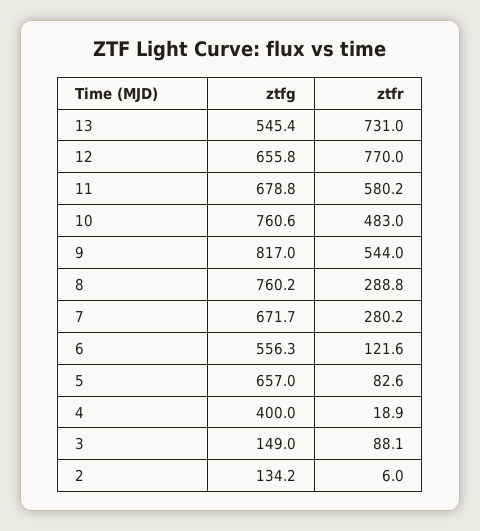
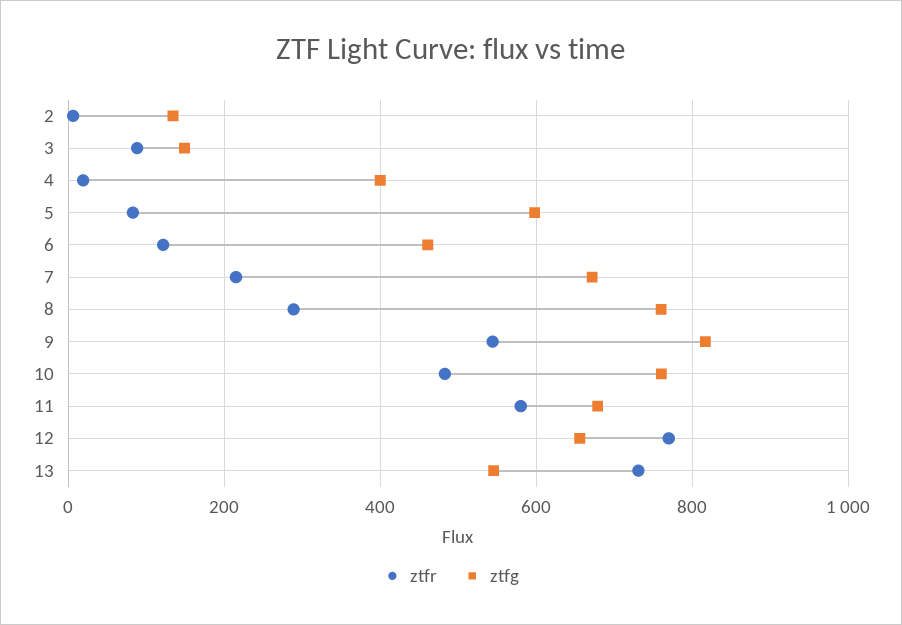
ztfr, 7: 280.2 -> 220
ztfg, 6: 556.3 -> 460
ztfg, 5: 657 -> 600

